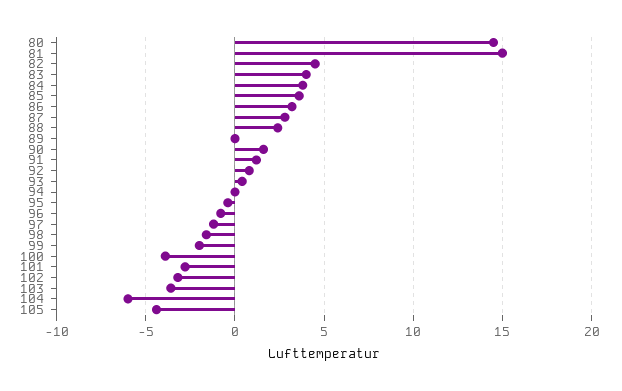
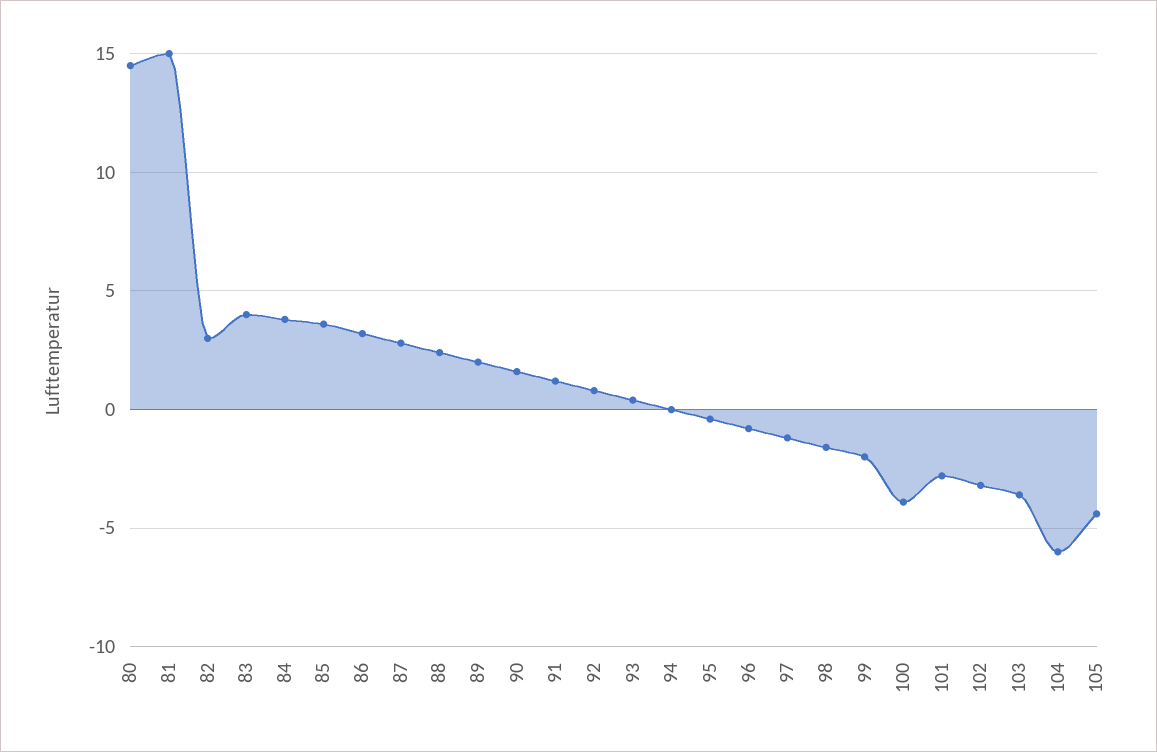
82: 4.5 -> 3
89: 0 -> 2

